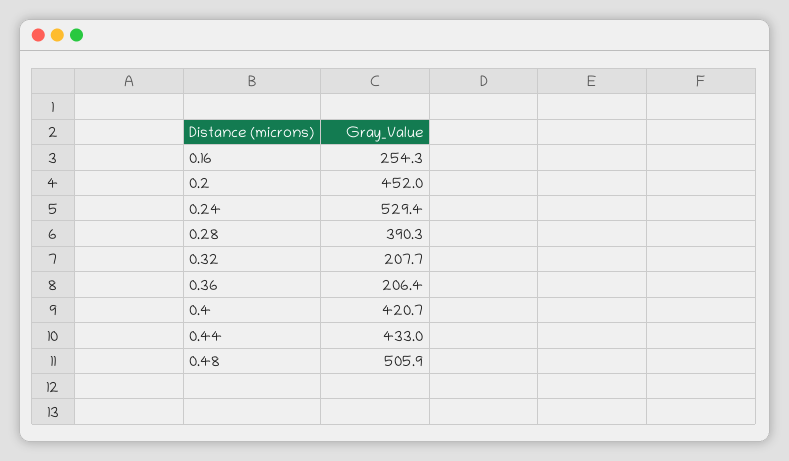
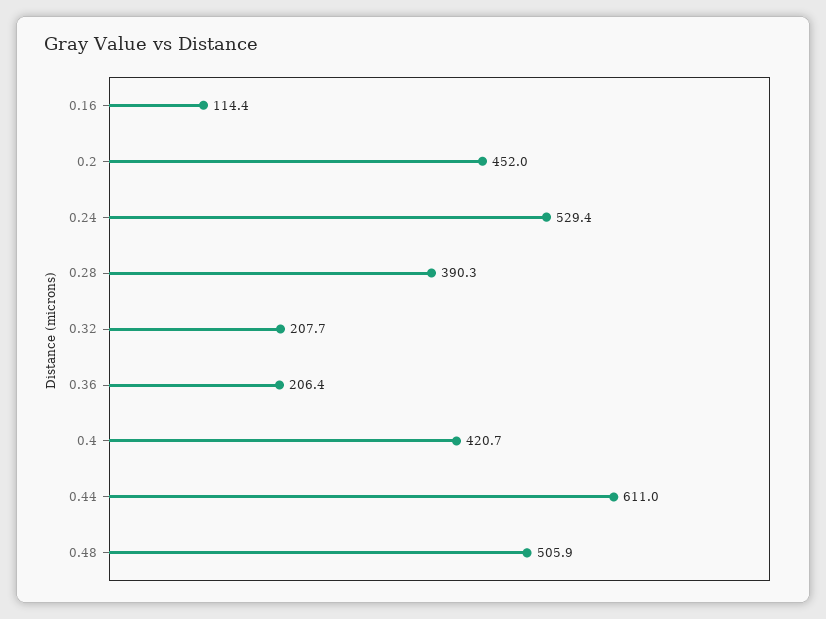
0.16: 254.3 -> 114.4
0.44: 433 -> 611

